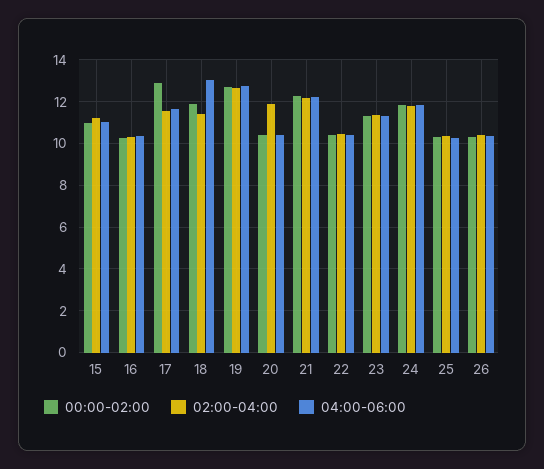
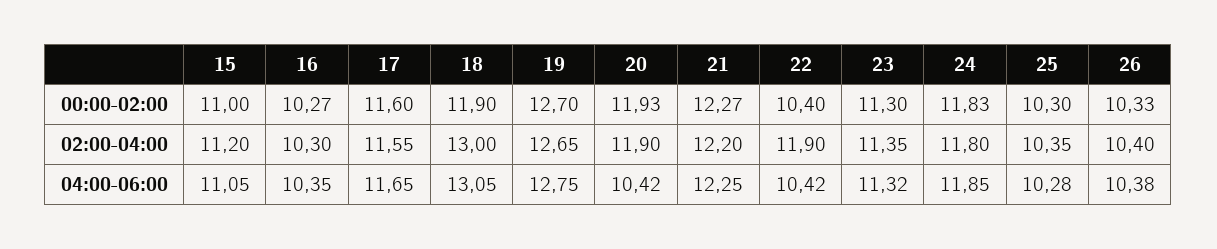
00:00-02:00, 17: 13 -> 11.6
02:00-04:00, 18: 11.5 -> 13
00:00-02:00, 20: 10.5 -> 11.93
02:00-04:00, 22: 10.5 -> 11.9

